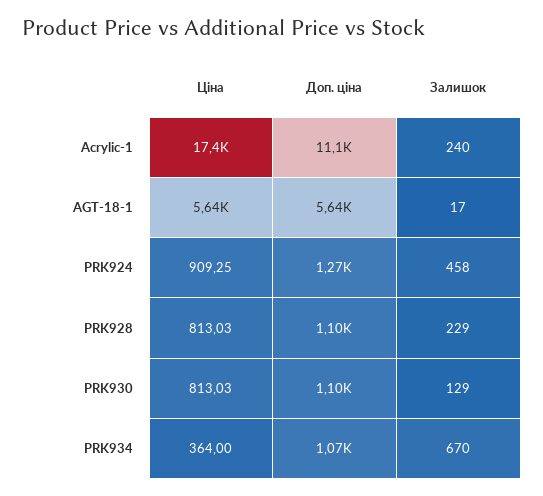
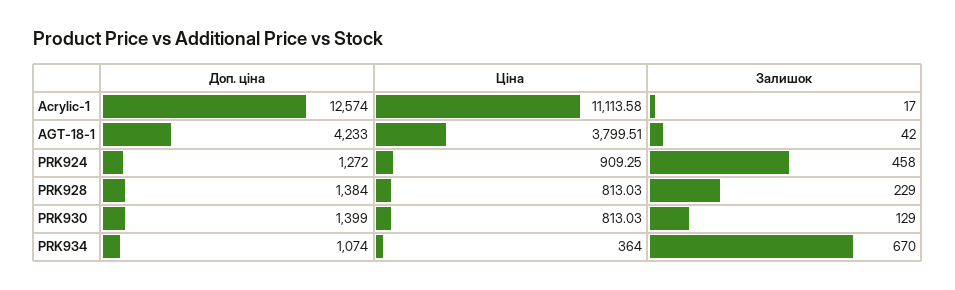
Ціна, Acrylic-1: 17400 -> 11113.58
Доп. ціна, Acrylic-1: 11100 -> 12574
Залишок, Acrylic-1: 240 -> 17
Ціна, AGT-18-1: 5640 -> 3799.51
Доп. ціна, AGT-18-1: 5640 -> 4233
Залишок, AGT-18-1: 17 -> 42
Доп. ціна, PRK928: 1100 -> 1384
Доп. ціна, PRK930: 1100 -> 1399

